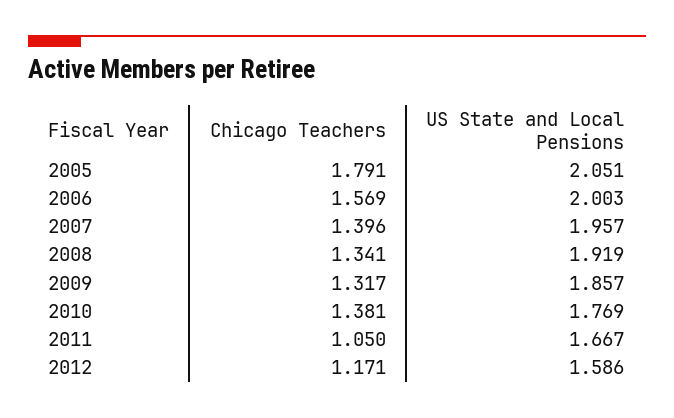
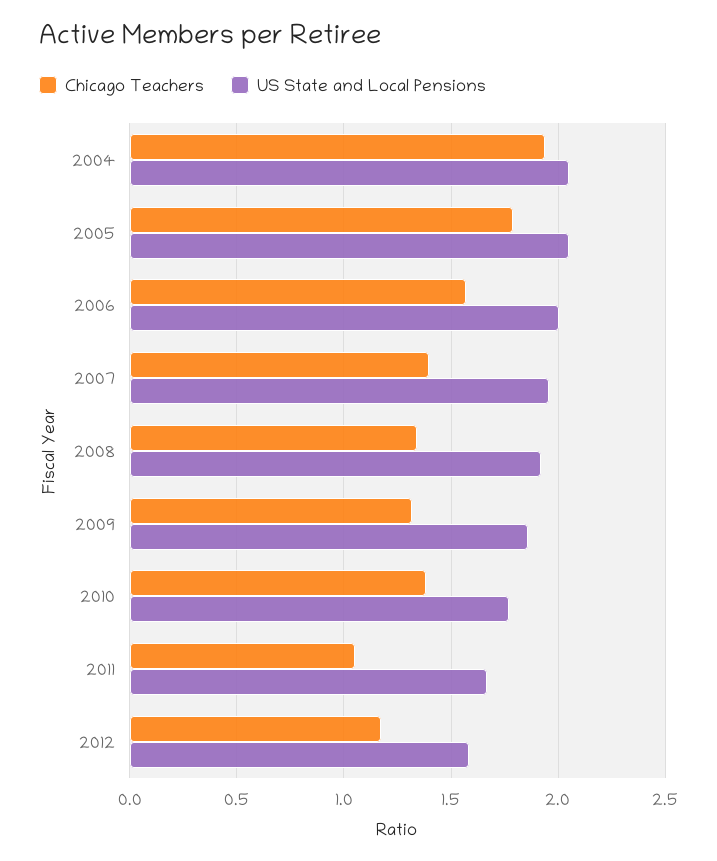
Chicago Teachers, 2004: none -> 1.95
US State and Local Pensions, 2004: none -> 2.05

